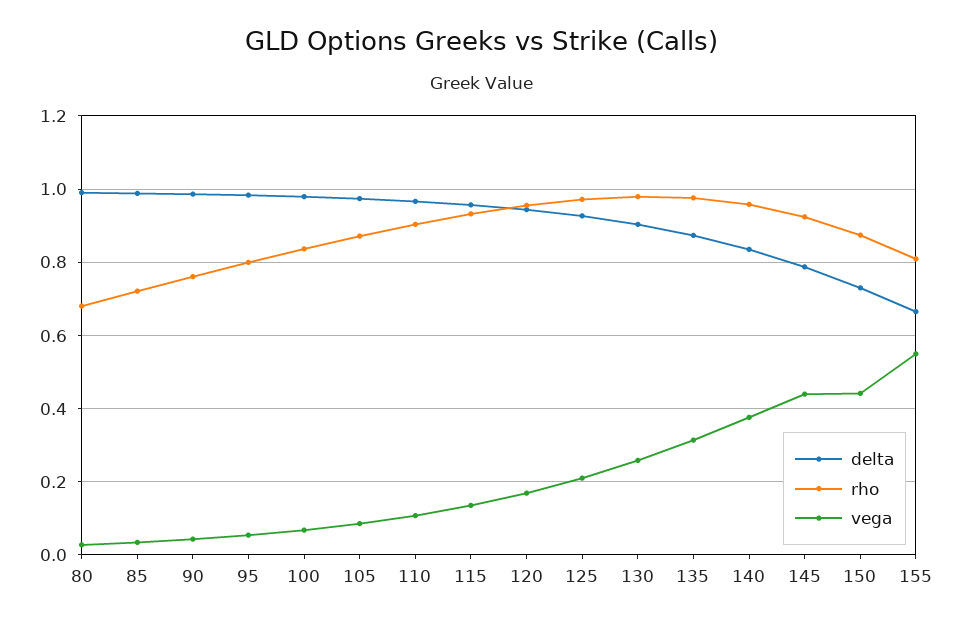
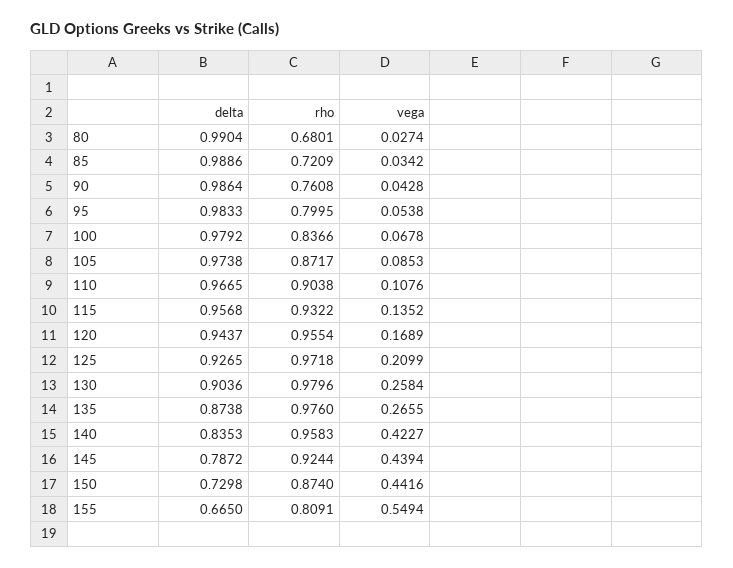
vega, 135: 0.32 -> 0.2655
vega, 140: 0.38 -> 0.4227

